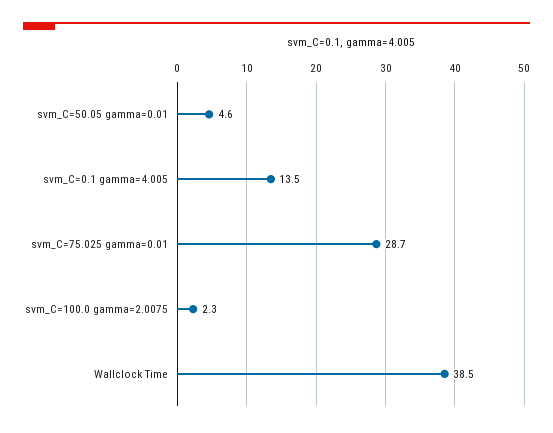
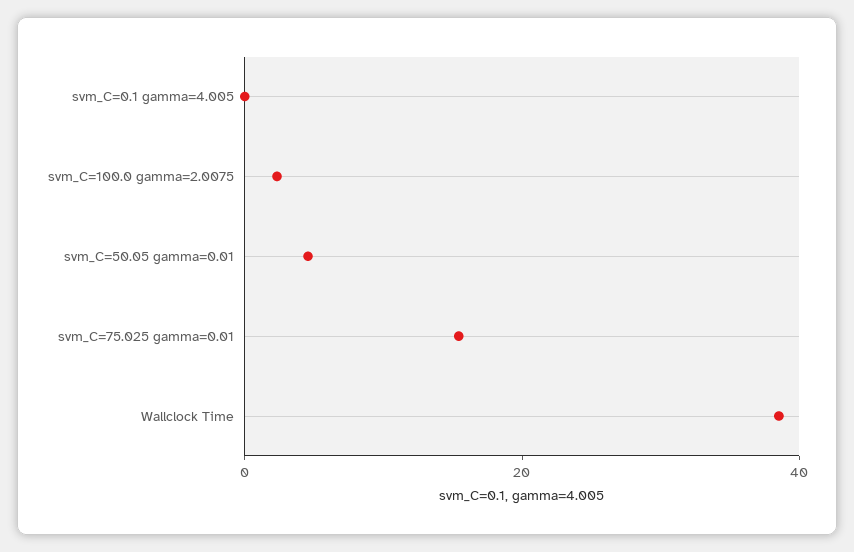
svm_C=0.1 gamma=4.005: 13.5 -> 0
svm_C=75.025 gamma=0.01: 28.7 -> 15

